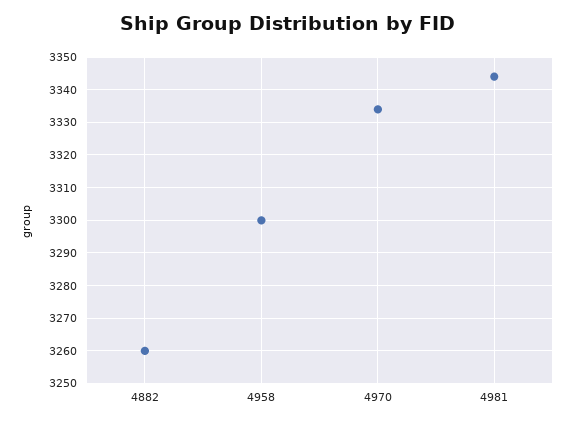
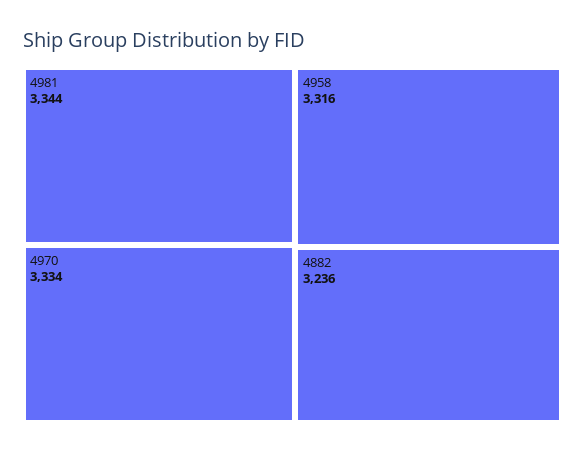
4882: 3260 -> 3236
4958: 3300 -> 3316

